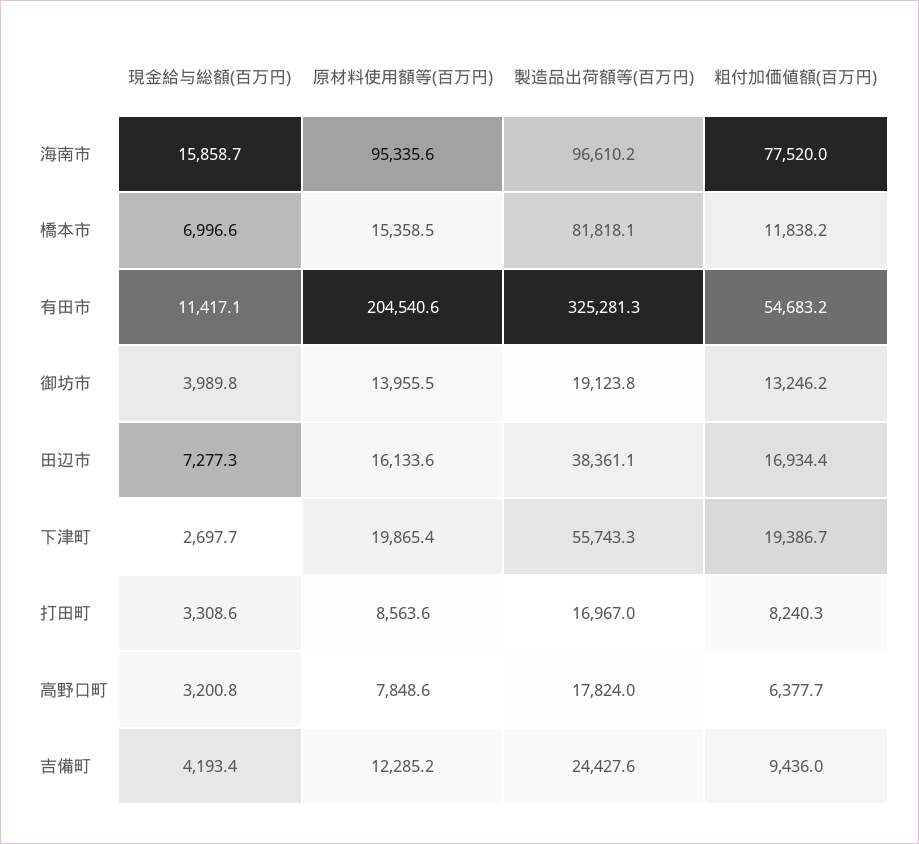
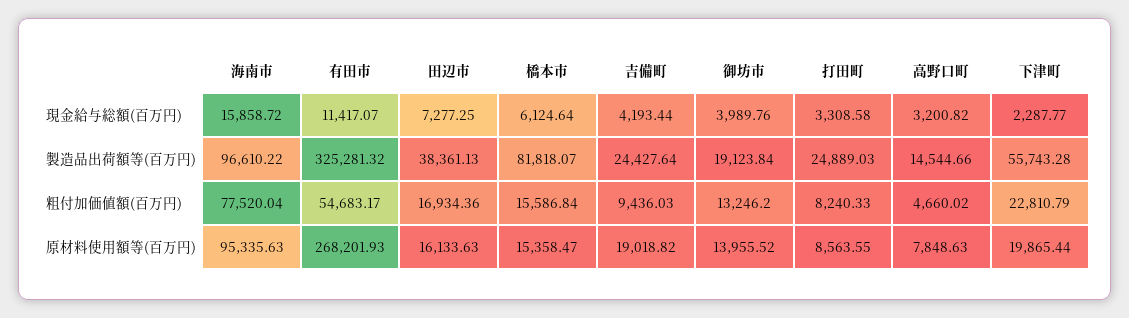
現金給与総額(百万円), 橋本市: 6996.6 -> 6124.64
粗付加価値額(百万円), 橋本市: 11838.2 -> 15586.84
原材料使用額等(百万円), 有田市: 204540.6 -> 268201.93
現金給与総額(百万円), 下津町: 2697.7 -> 2287.77
粗付加価値額(百万円), 下津町: 19386.7 -> 22810.79
製造品出荷額等(百万円), 打田町: 16967 -> 24889.03
製造品出荷額等(百万円), 高野口町: 17824 -> 14544.66
粗付加価値額(百万円), 高野口町: 6377.7 -> 4660.02
原材料使用額等(百万円), 吉備町: 12285.2 -> 19018.82

